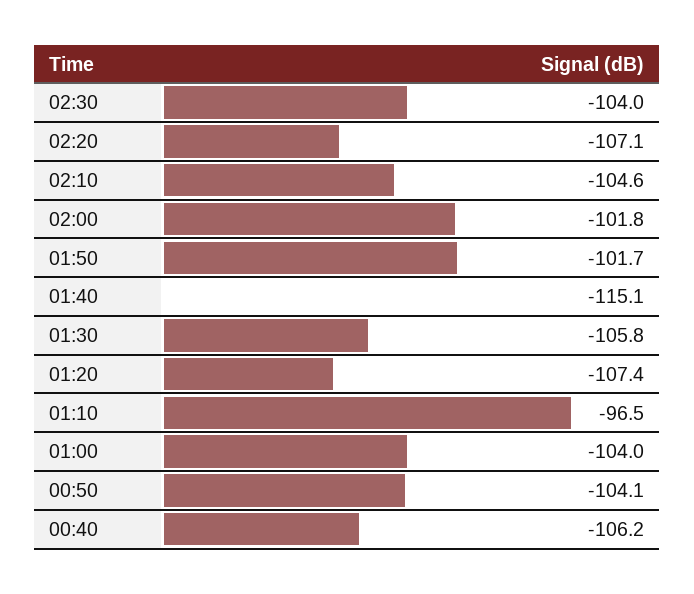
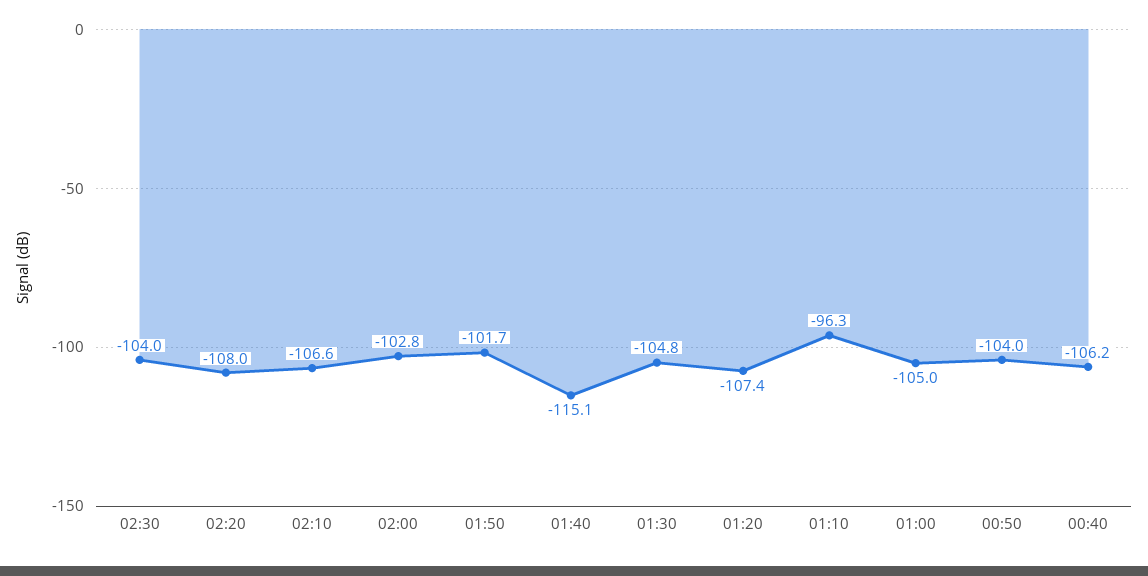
02:20: -107.1 -> -108
02:10: -104.6 -> -106.6
02:00: -101.8 -> -102.8
01:30: -105.8 -> -104.8
01:10: -96.5 -> -96.3
01:00: -104 -> -105
00:50: -104.1 -> -104

